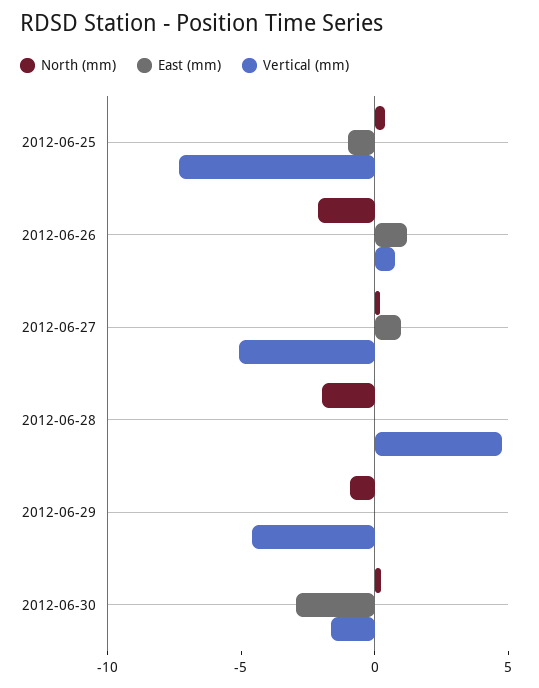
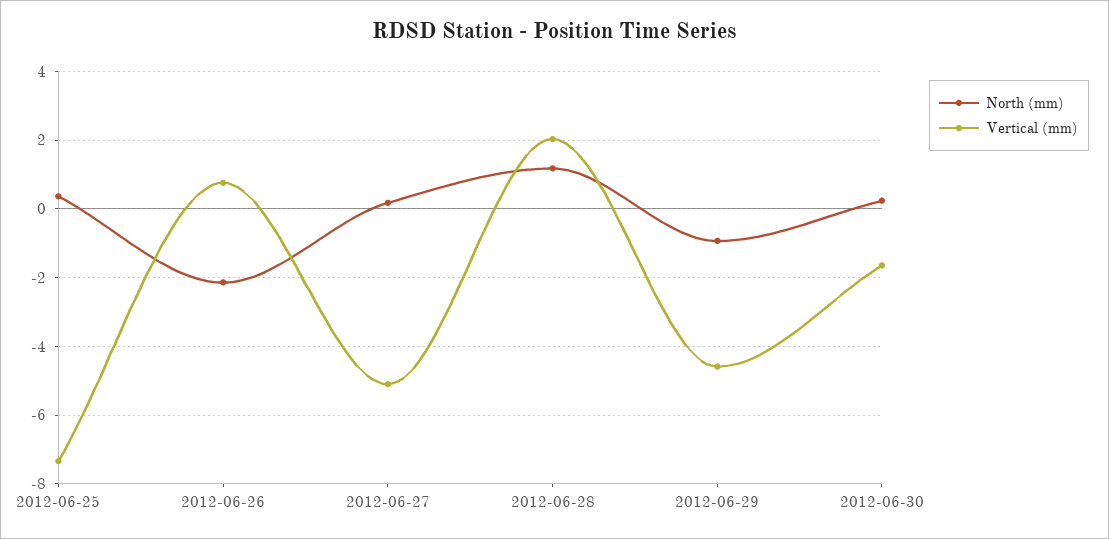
East (mm), 2012-06-25: -1 -> none
East (mm), 2012-06-26: 1 -> none
East (mm), 2012-06-27: 1 -> none
North (mm), 2012-06-28: -2 -> 1.2
East (mm), 2012-06-28: 0 -> none
Vertical (mm), 2012-06-28: 5 -> 2
East (mm), 2012-06-29: 0 -> none
East (mm), 2012-06-30: -3 -> none

